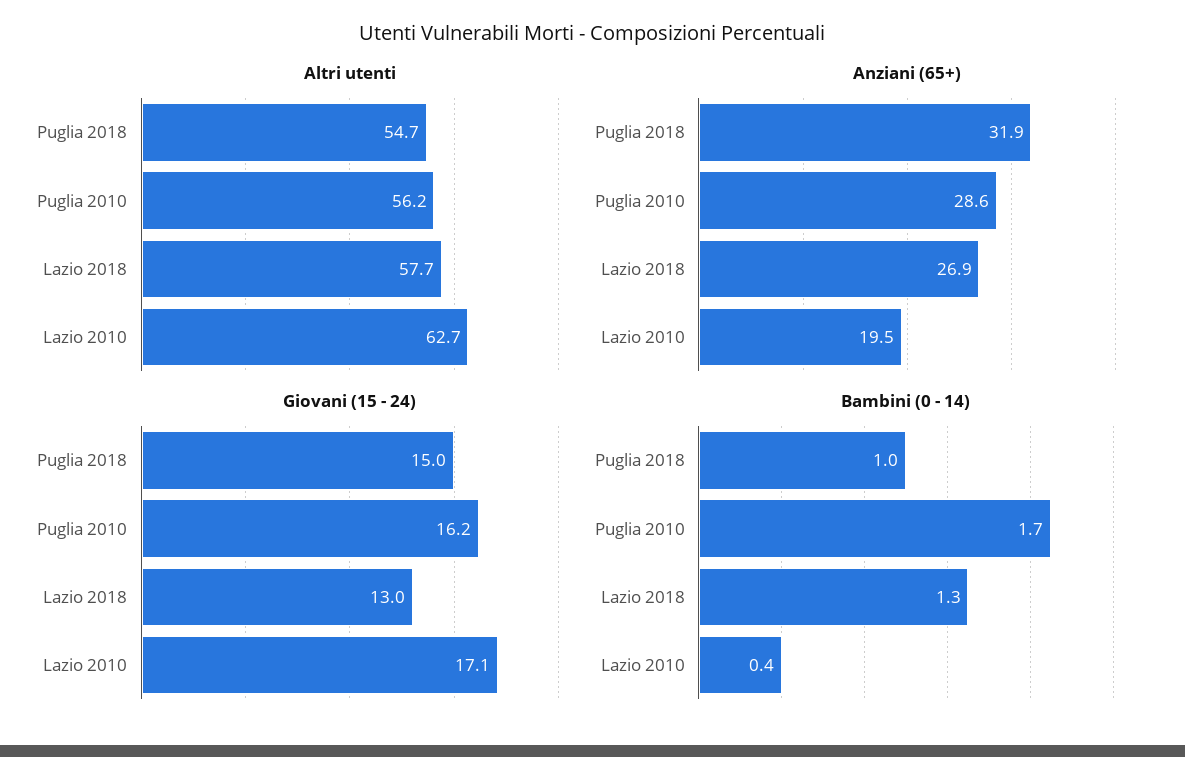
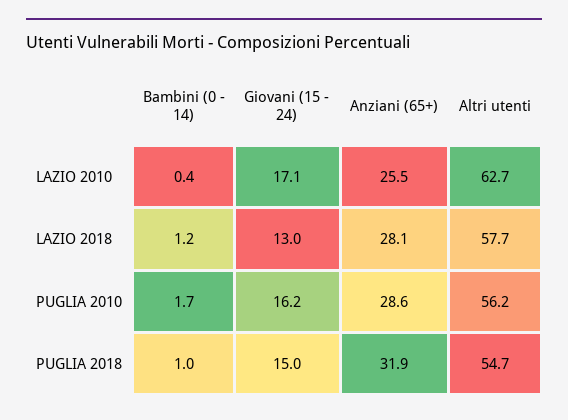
Anziani (65+), Lazio 2018: 26.9 -> 28.1
Anziani (65+), Lazio 2010: 19.5 -> 25.5
Bambini (0 - 14), Lazio 2018: 1.3 -> 1.2

